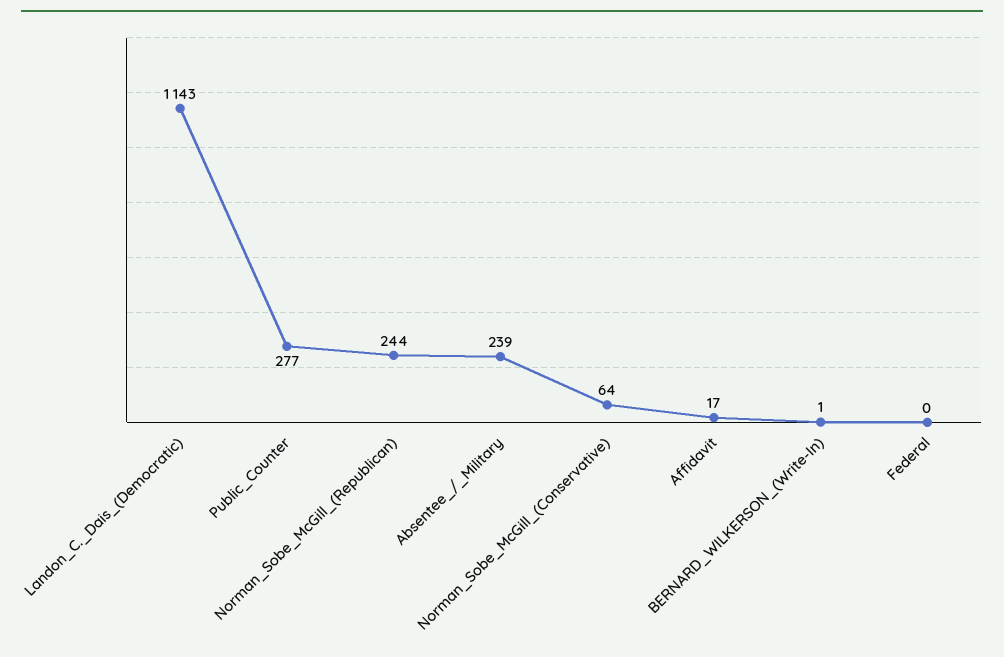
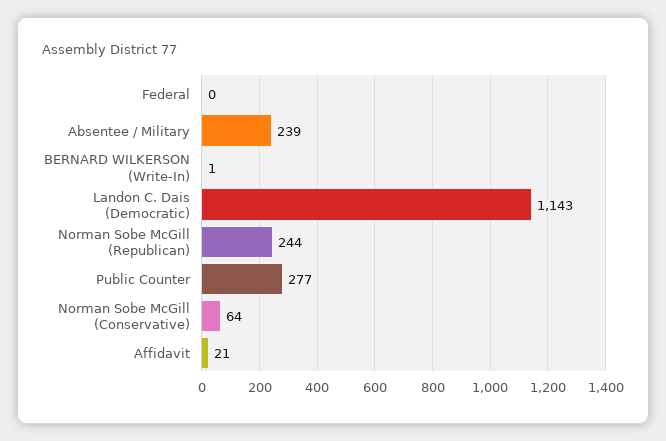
Affidavit: 17 -> 21

